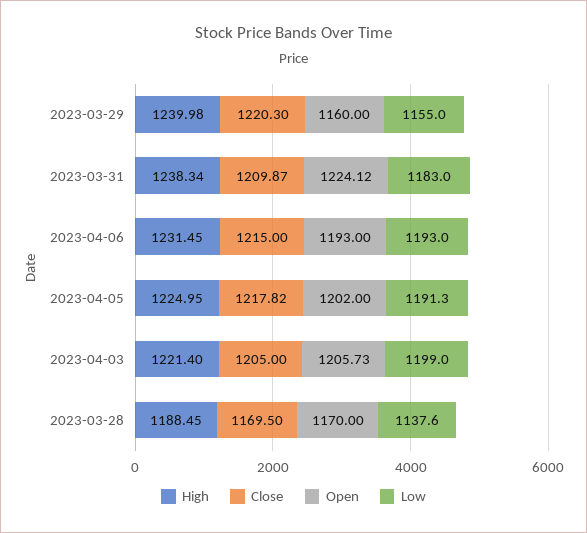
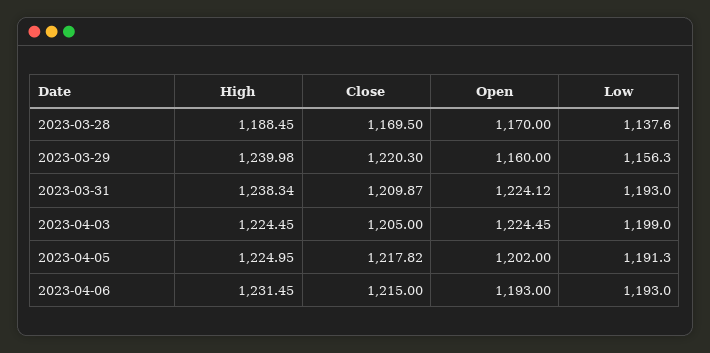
Low, 2023-03-29: 1155 -> 1156.3
Low, 2023-03-31: 1183 -> 1193
High, 2023-04-03: 1221.4 -> 1224.45
Open, 2023-04-03: 1205.73 -> 1224.45

